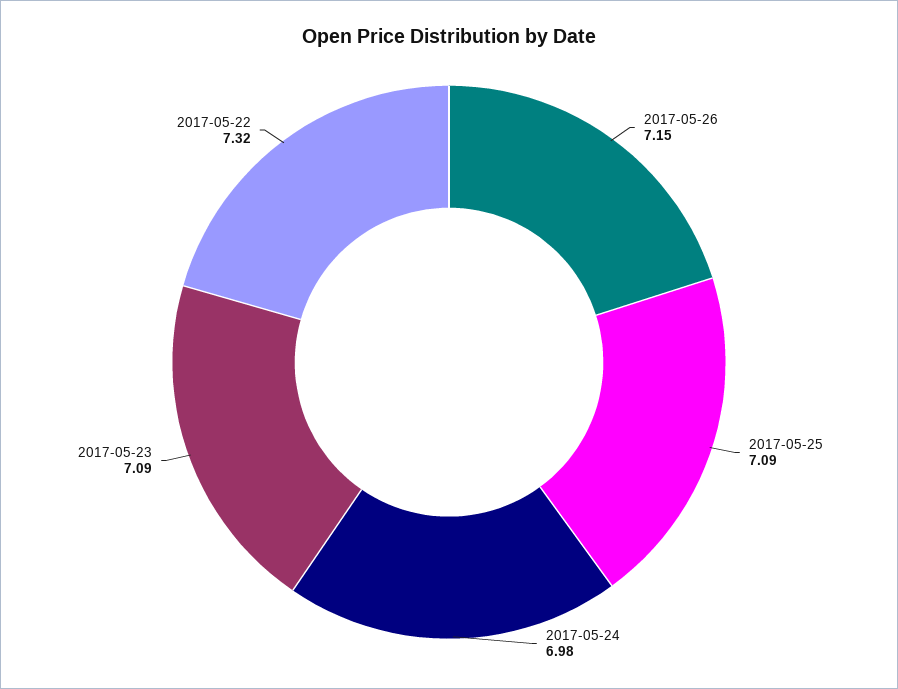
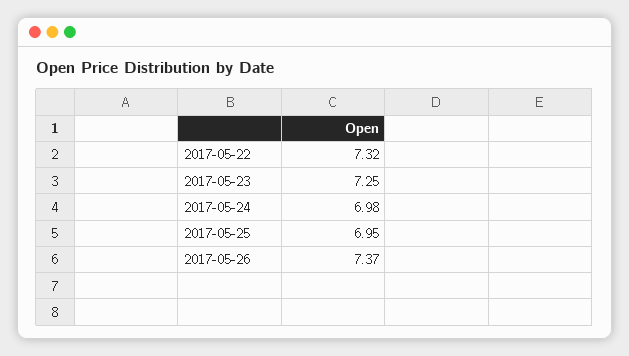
2017-05-26: 7.15 -> 7.37
2017-05-25: 7.09 -> 6.95
2017-05-23: 7.09 -> 7.25

